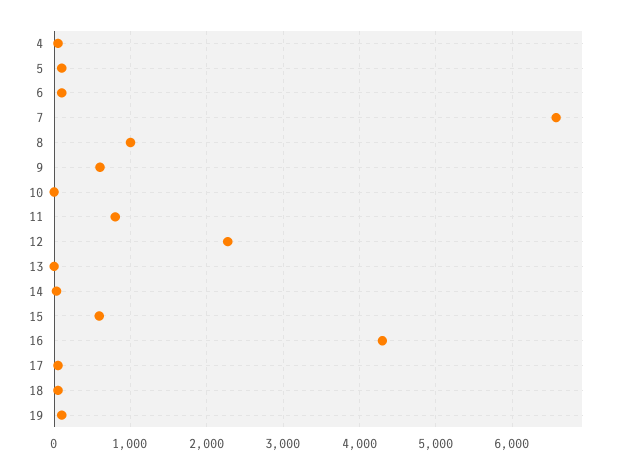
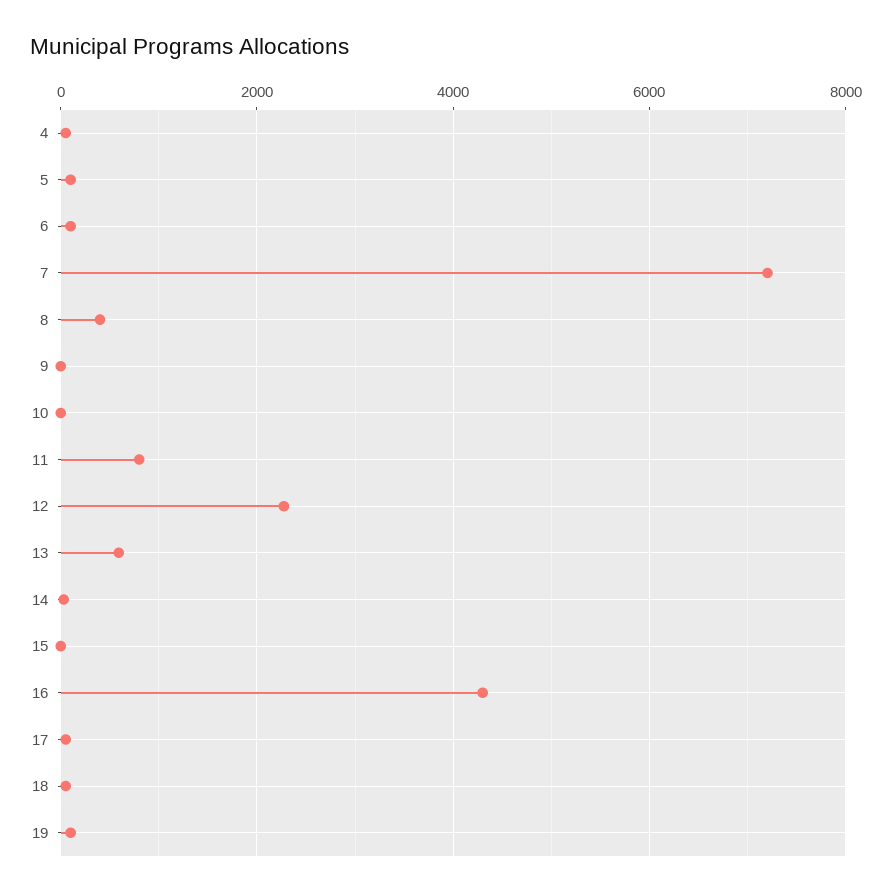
7: 6600 -> 7200
8: 1000 -> 400
9: 600 -> 0
13: 0 -> 600
15: 600 -> 0

